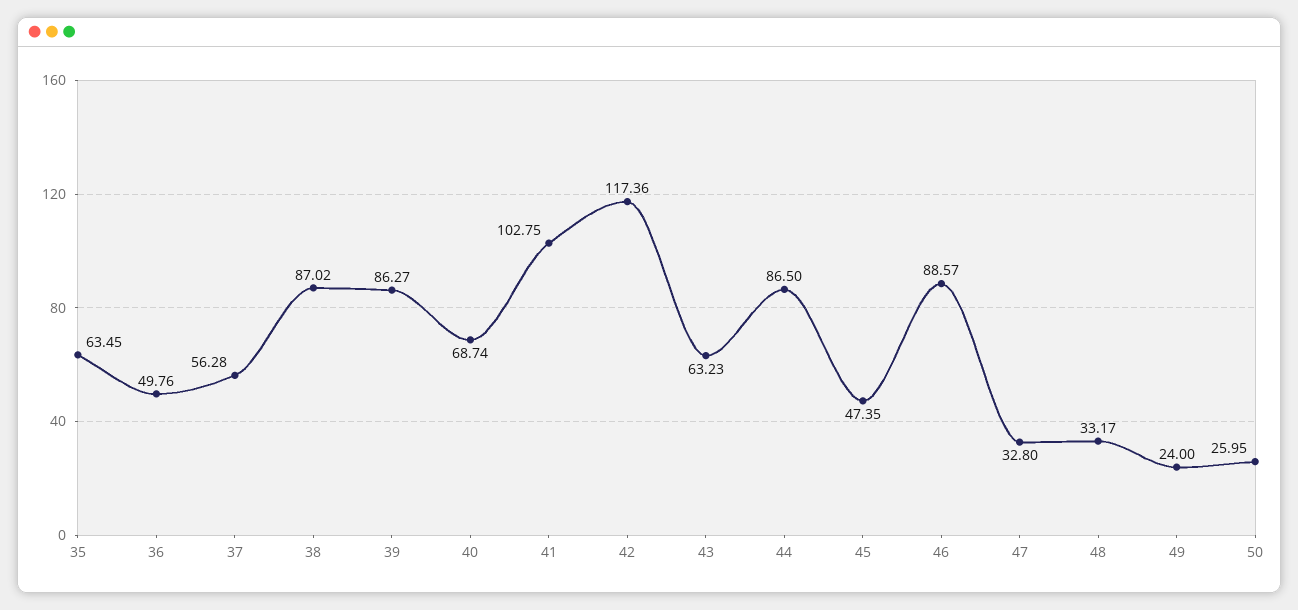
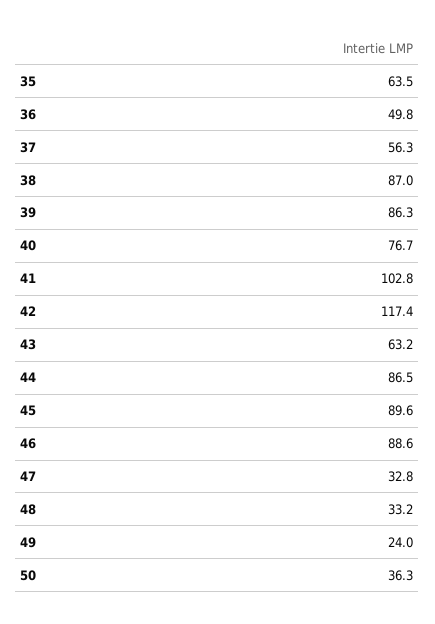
40: 68.74 -> 76.7
45: 47.35 -> 89.6
50: 25.95 -> 36.3

